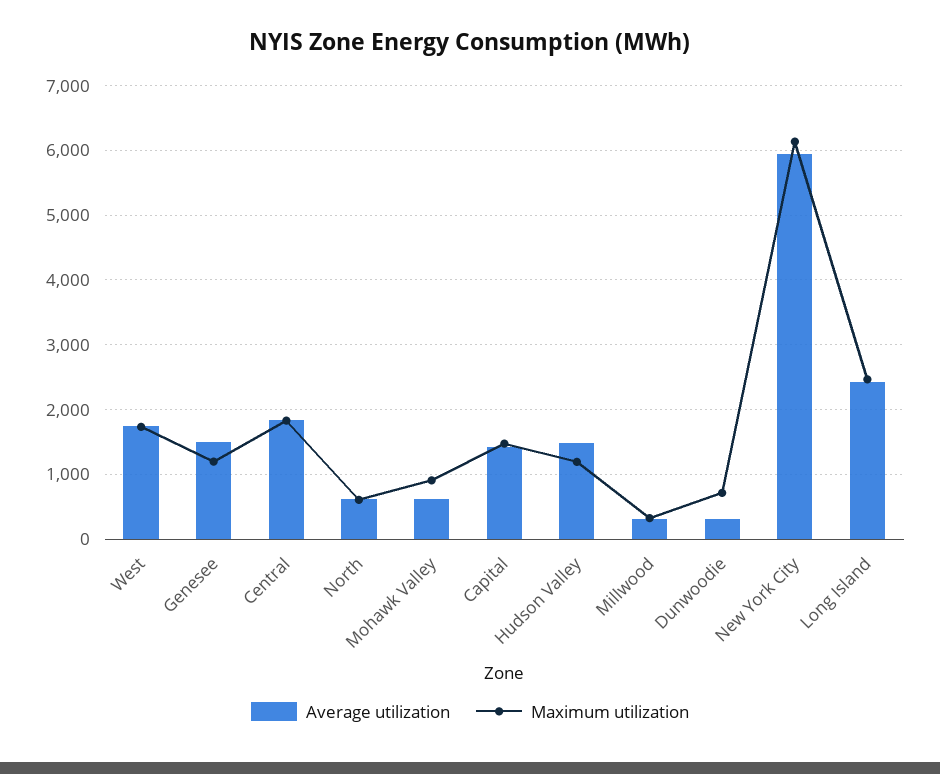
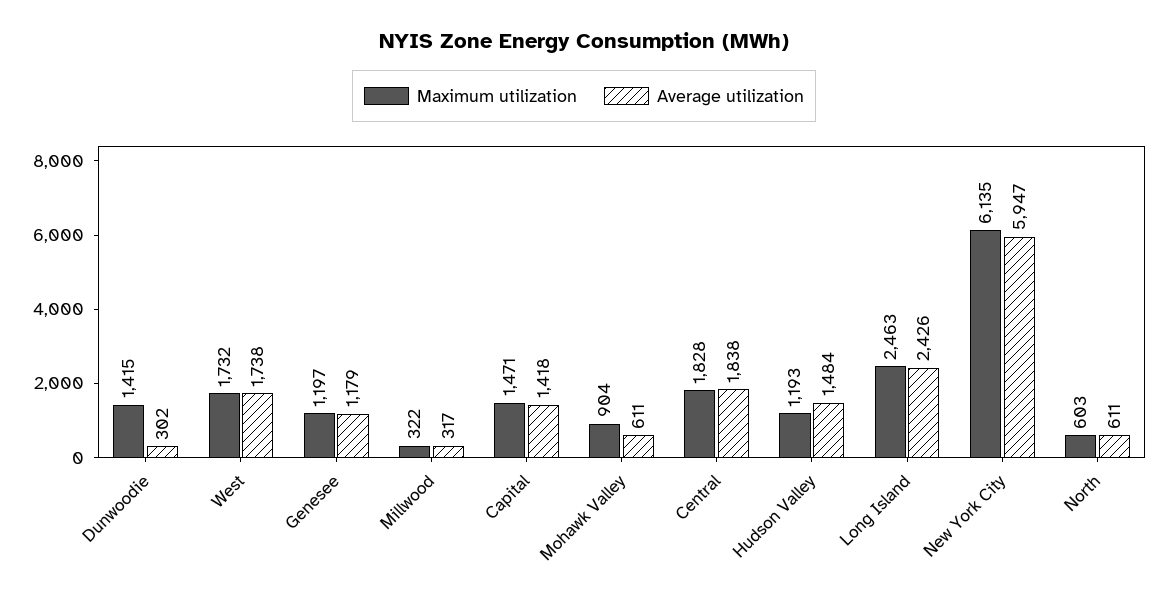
Average utilization, Genesee: 1500 -> 1179
Maximum utilization, Dunwoodie: 700 -> 1415

